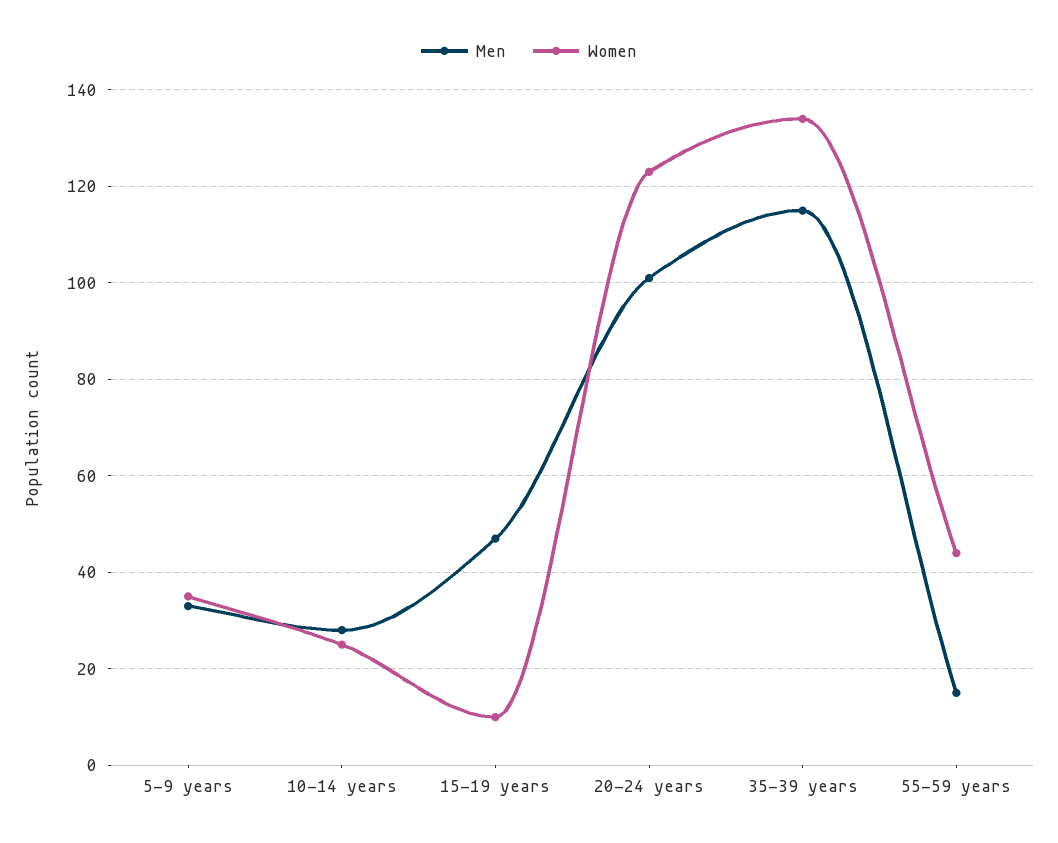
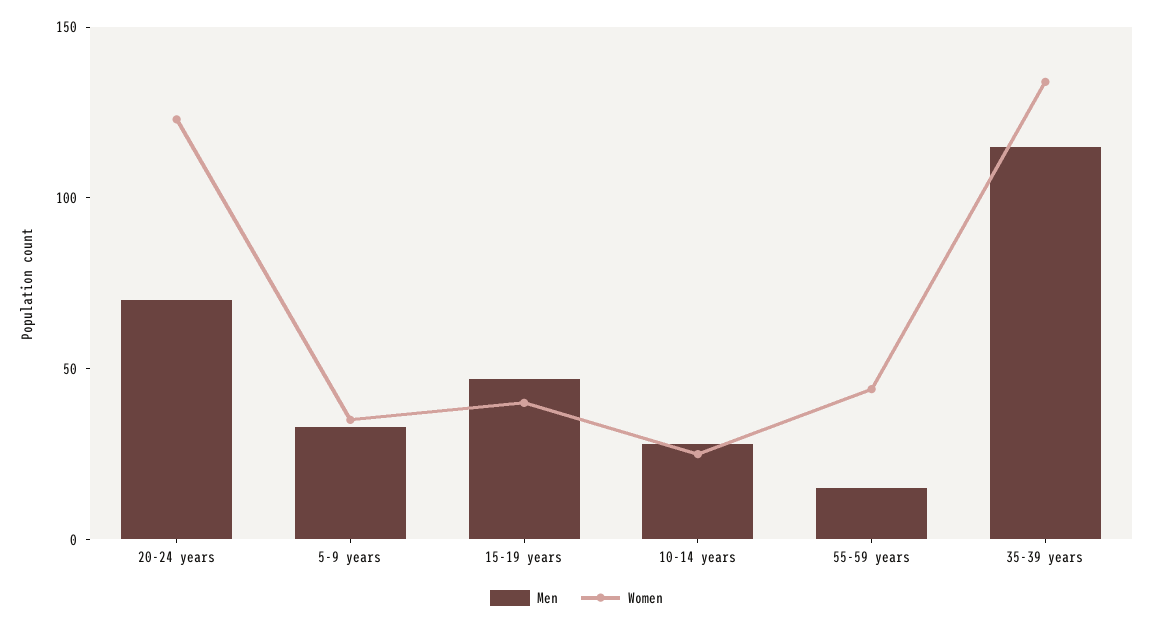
Women, 15-19 years: 10 -> 40
Men, 20-24 years: 100 -> 70

